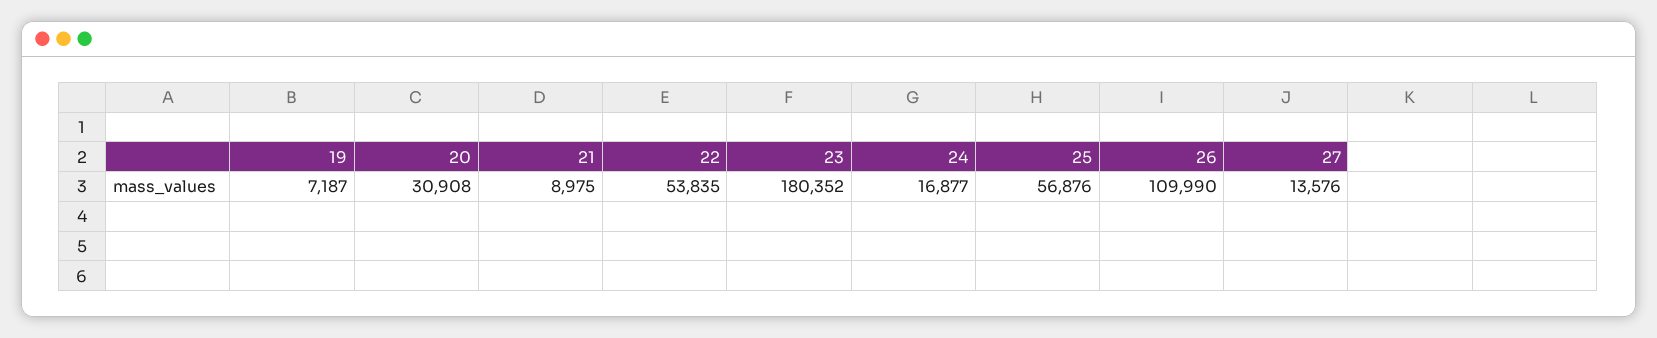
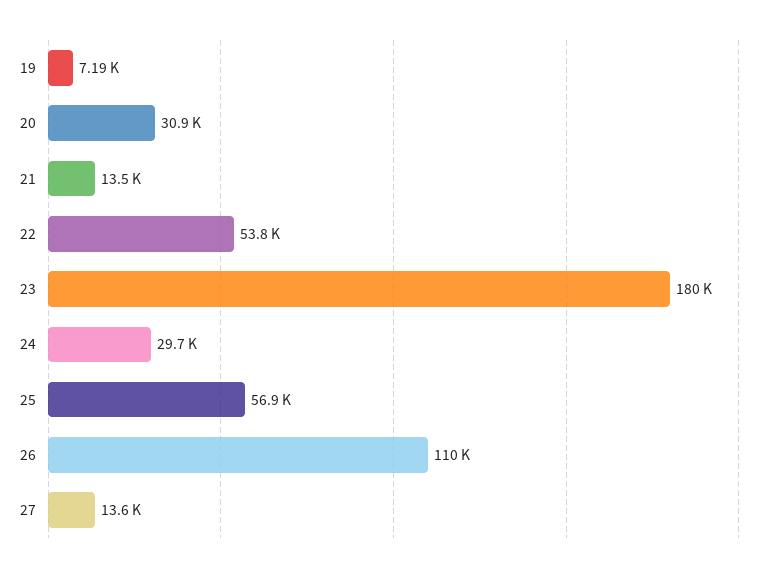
21: 8975 -> 13500
24: 16877 -> 29700

